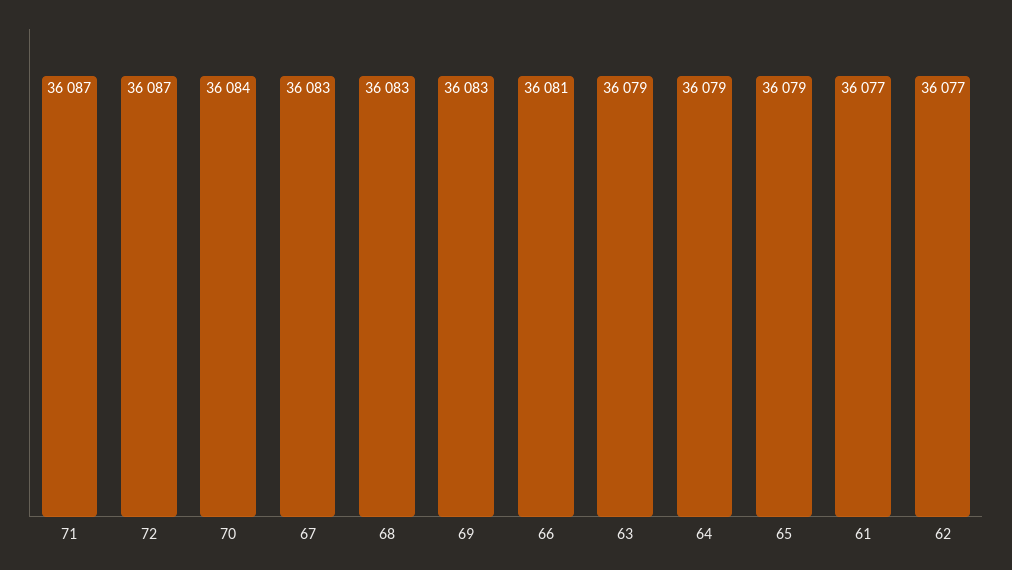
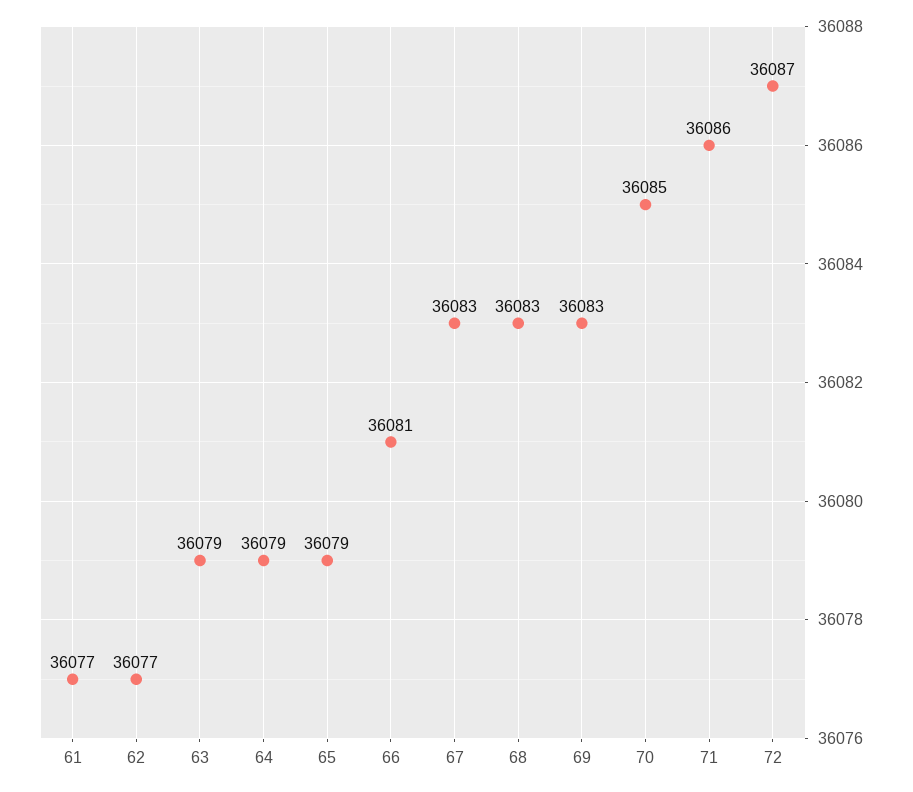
71: 36087 -> 36086
70: 36084 -> 36085

